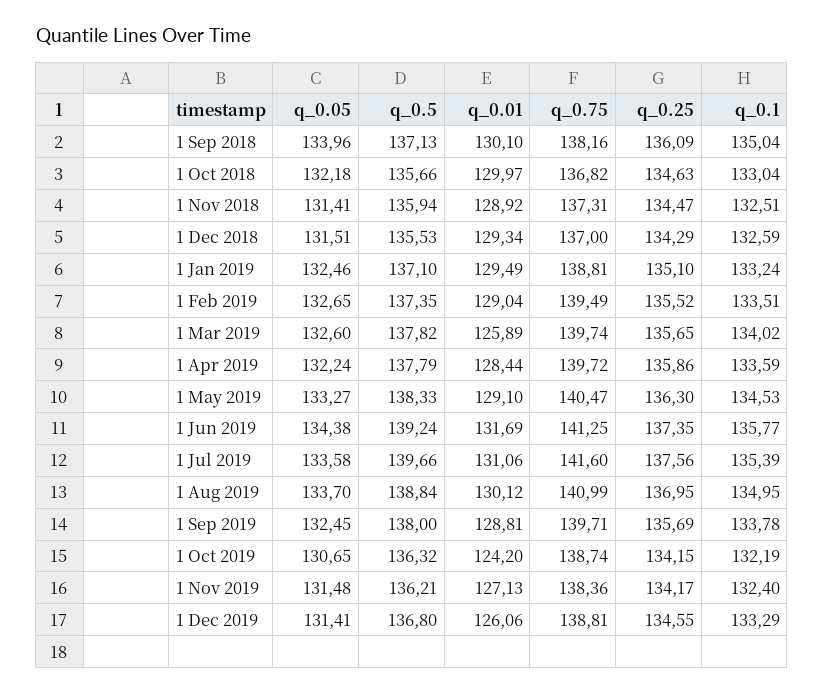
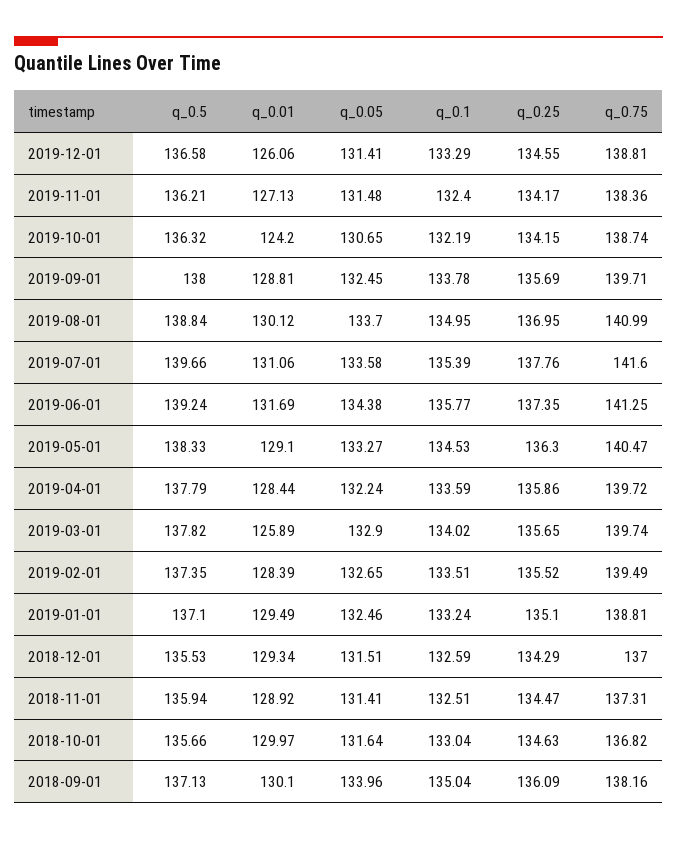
q_0.05, 1 Oct 2018: 132.18 -> 131.64
q_0.01, 1 Feb 2019: 129.04 -> 128.39
q_0.05, 1 Mar 2019: 132.6 -> 132.9
q_0.25, 1 Jul 2019: 137.56 -> 137.76
q_0.5, 1 Dec 2019: 136.8 -> 136.58

